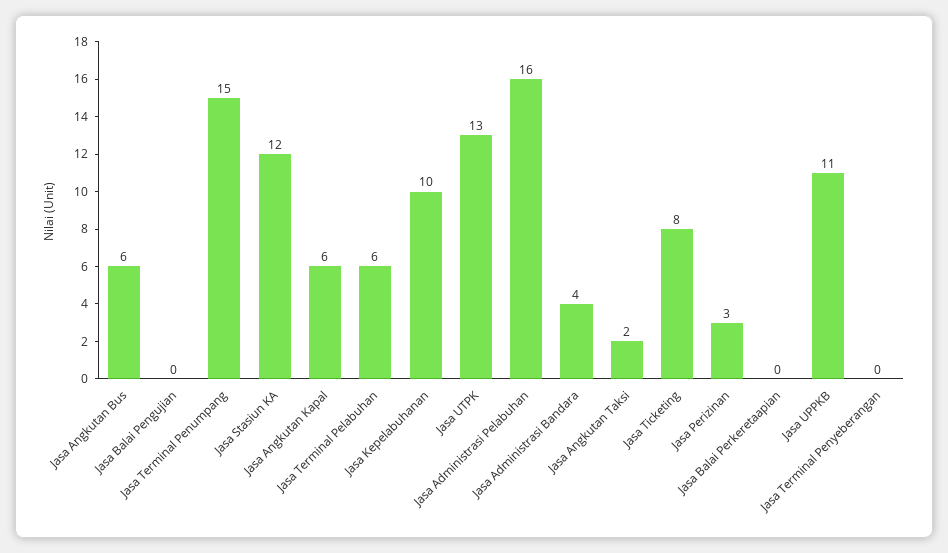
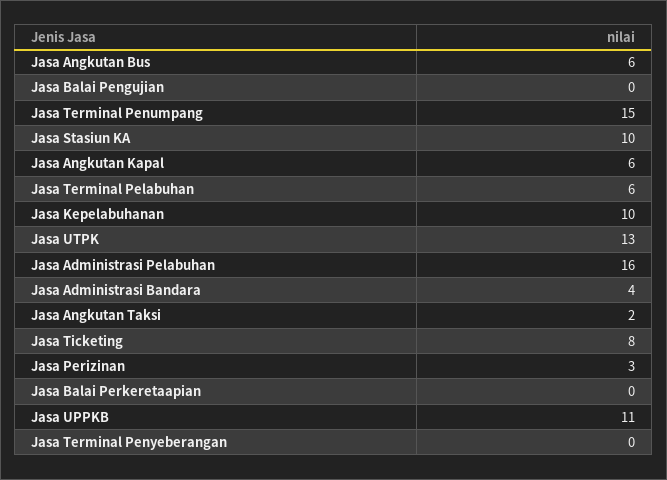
Jasa Stasiun KA: 12 -> 10

